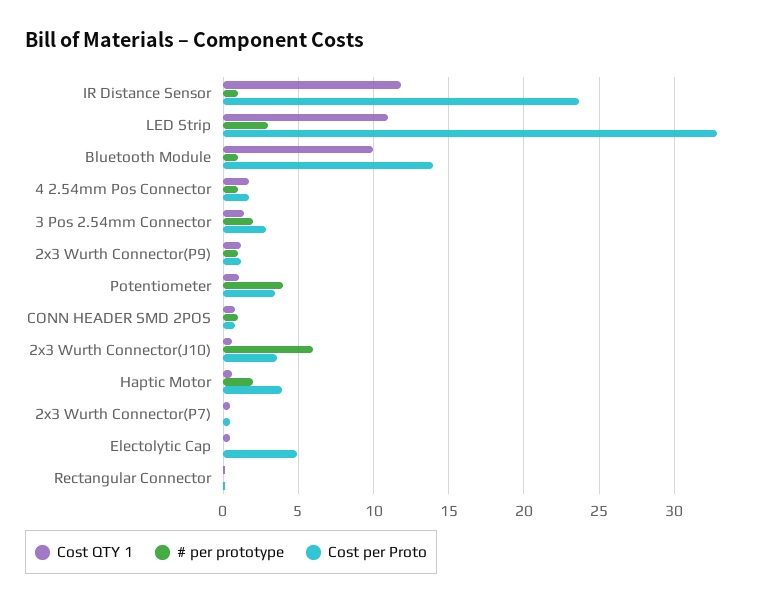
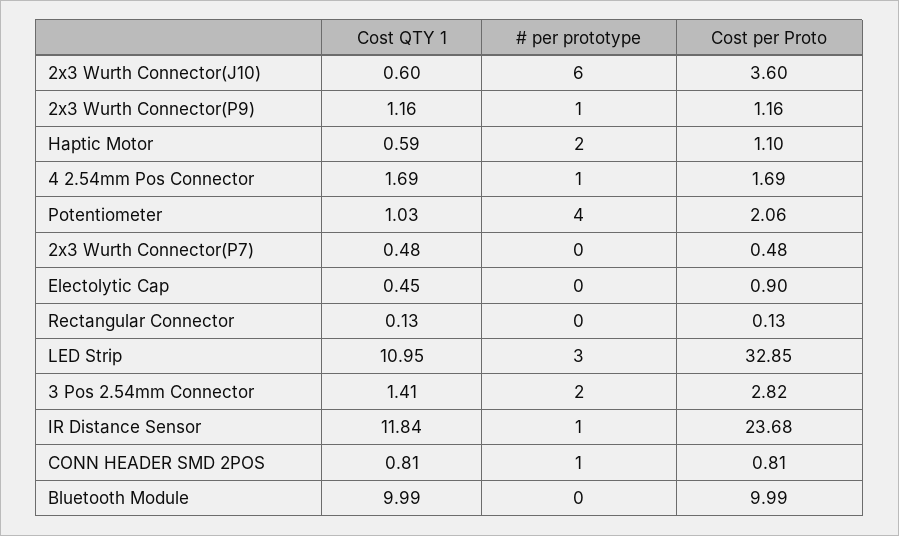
# per prototype, Bluetooth Module: 1 -> 0
Cost per Proto, Bluetooth Module: 14 -> 9.99
Cost per Proto, Potentiometer: 3.5 -> 2.06
Cost per Proto, Haptic Motor: 4 -> 1.1
Cost per Proto, Electolytic Cap: 5 -> 0.9

